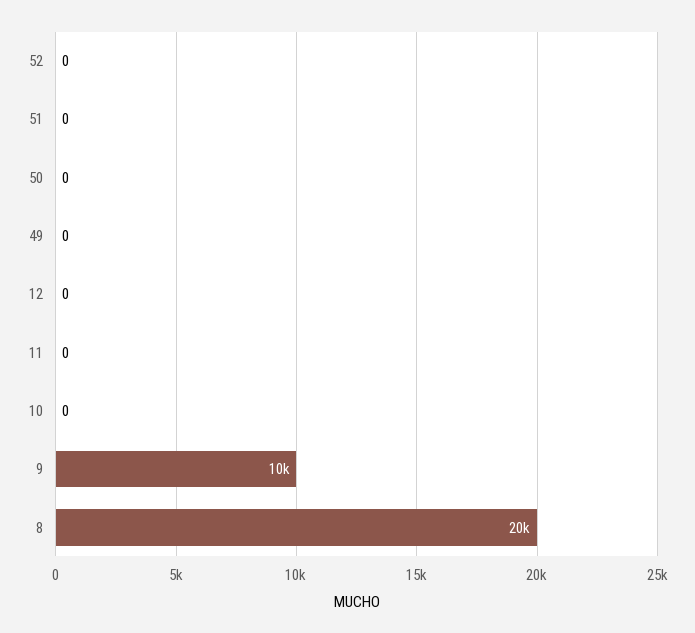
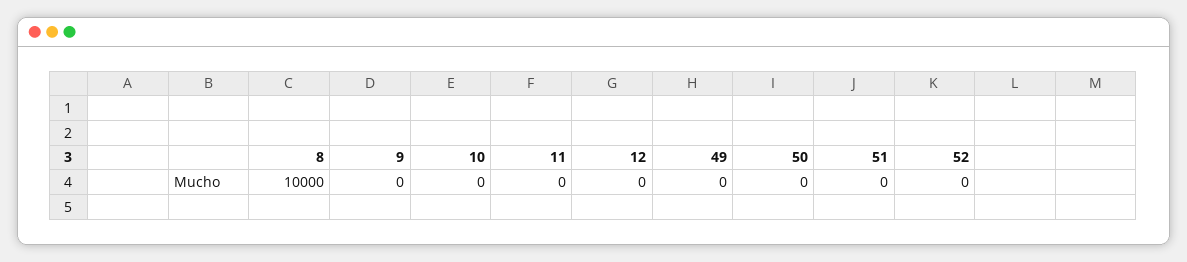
9: 10000 -> 0
8: 20000 -> 10000

